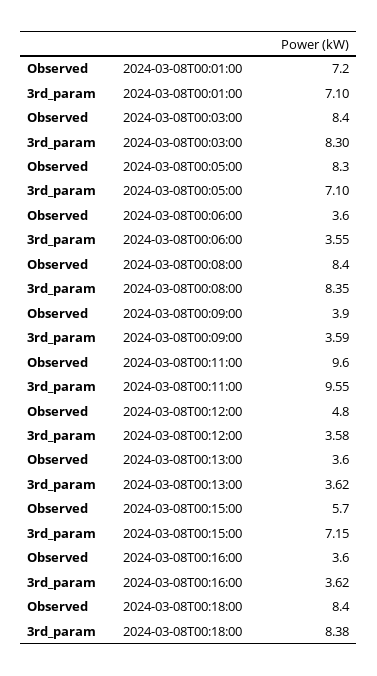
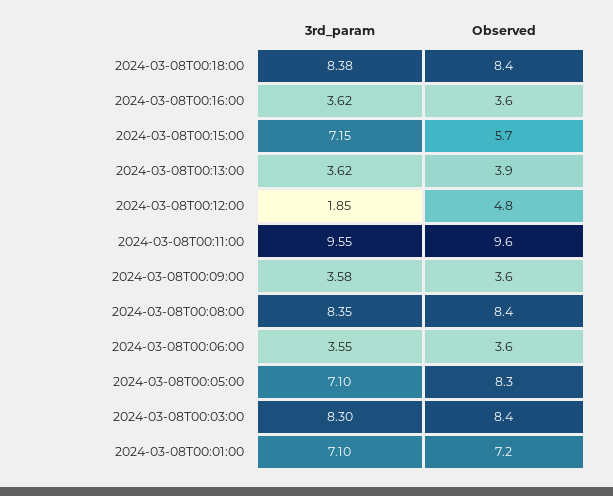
Observed, 2024-03-08T00:09:00: 3.9 -> 3.6
3rd_param, 2024-03-08T00:09:00: 3.59 -> 3.58
3rd_param, 2024-03-08T00:12:00: 3.58 -> 1.85
Observed, 2024-03-08T00:13:00: 3.6 -> 3.9

